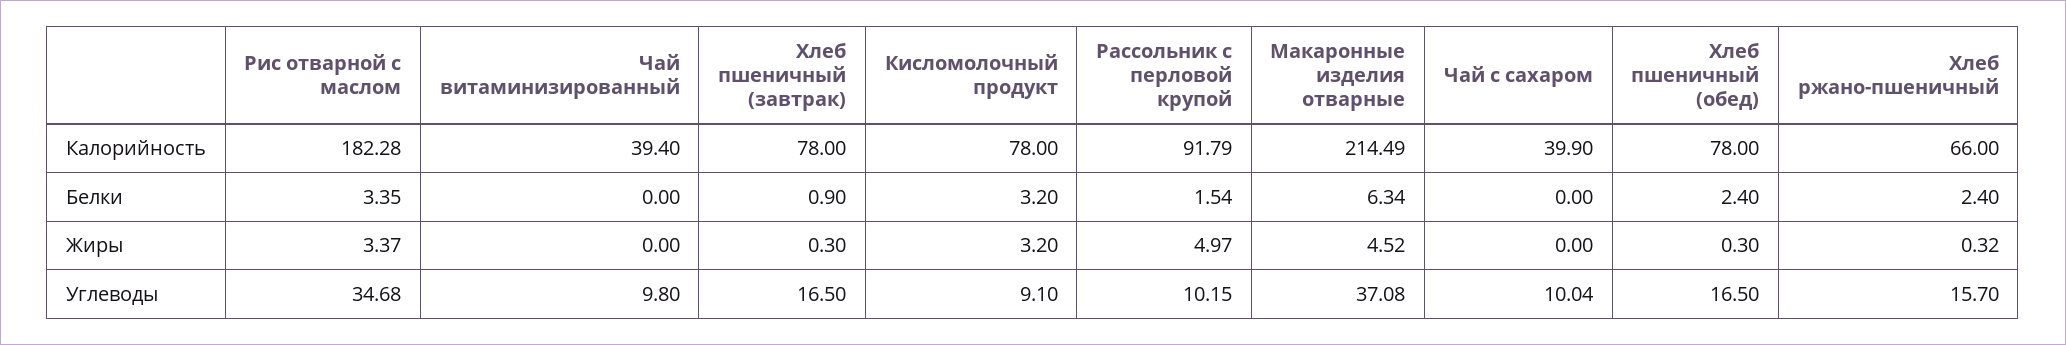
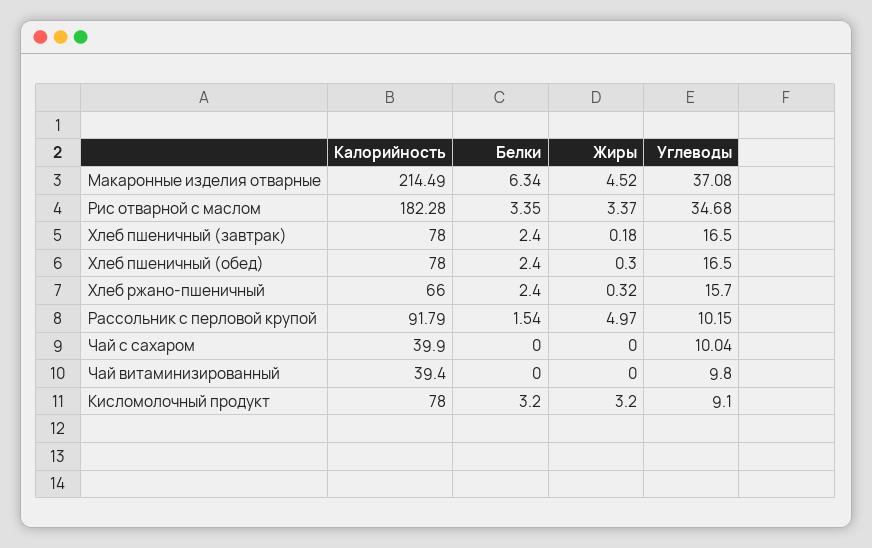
Хлеб пшеничный (завтрак), Белки: 0.9 -> 2.4
Хлеб пшеничный (завтрак), Жиры: 0.3 -> 0.18

